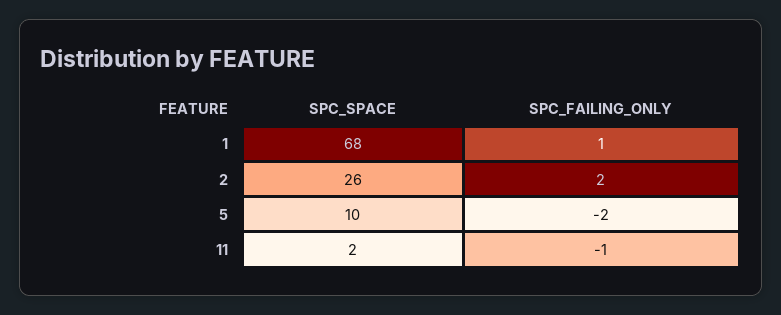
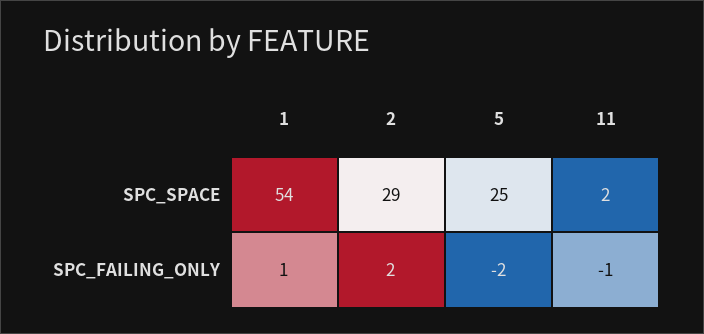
SPC_SPACE, 1: 68 -> 54
SPC_SPACE, 2: 26 -> 29
SPC_SPACE, 5: 10 -> 25

